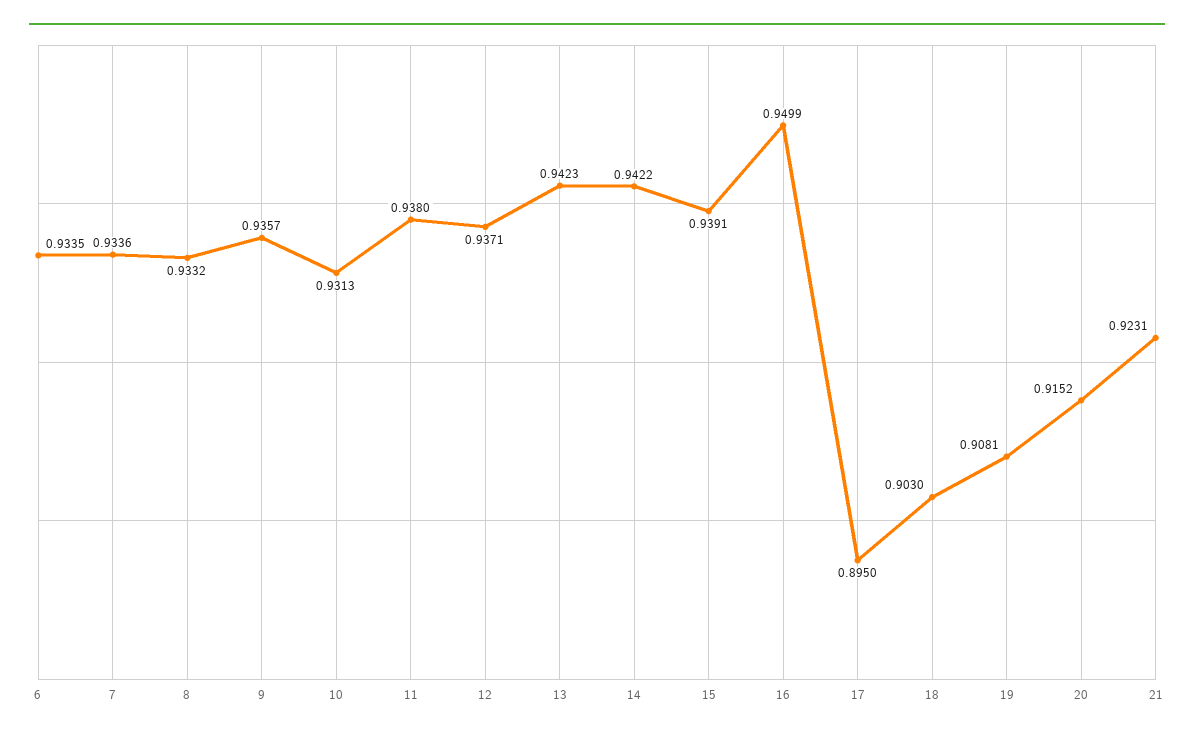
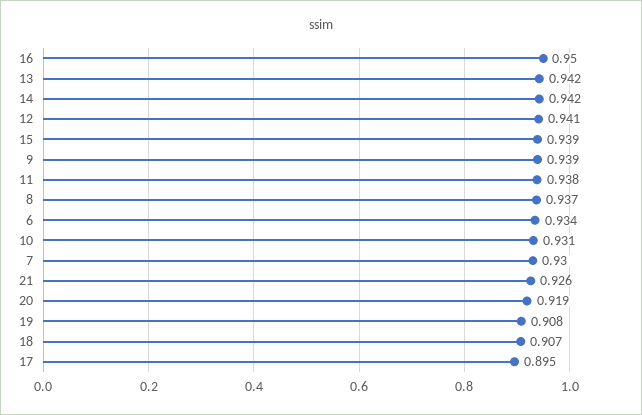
7: 0.9336 -> 0.93
8: 0.9332 -> 0.937
9: 0.9357 -> 0.939
12: 0.9371 -> 0.941
18: 0.903 -> 0.907
20: 0.9152 -> 0.919
21: 0.9231 -> 0.926

